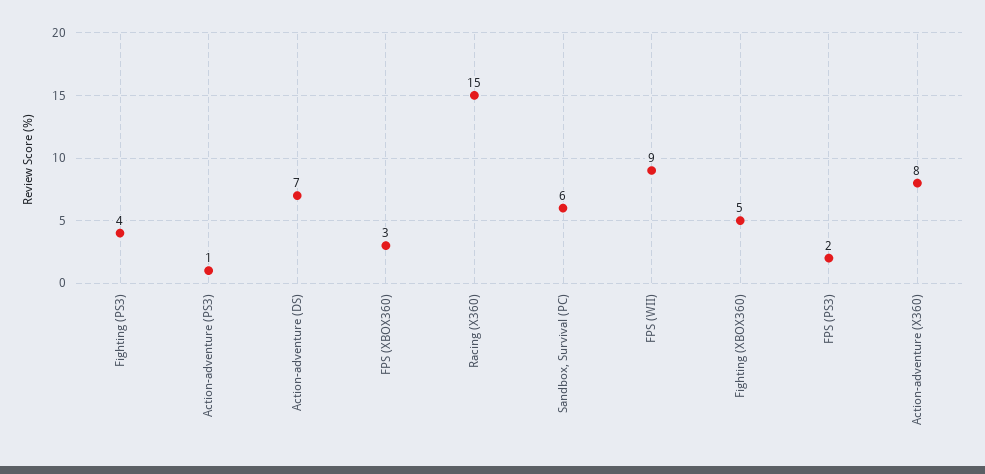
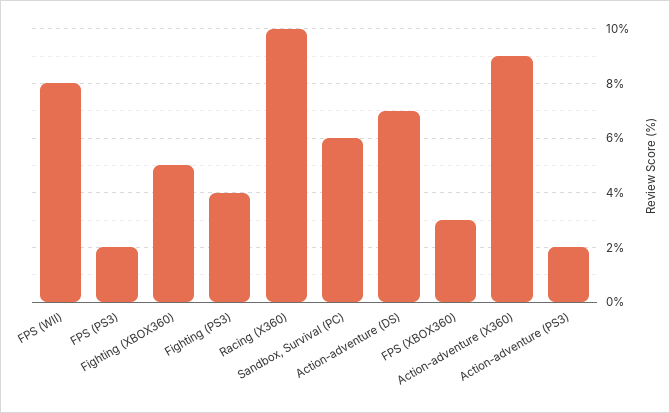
Action-adventure (PS3): 1 -> 2
Racing (X360): 15 -> 10
FPS (WII): 9 -> 8
Action-adventure (X360): 8 -> 9

